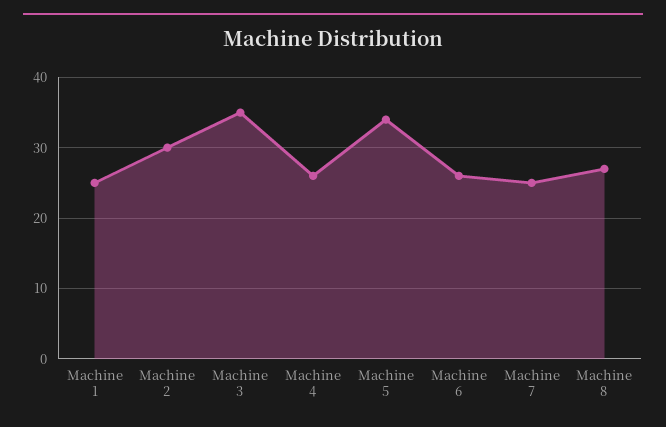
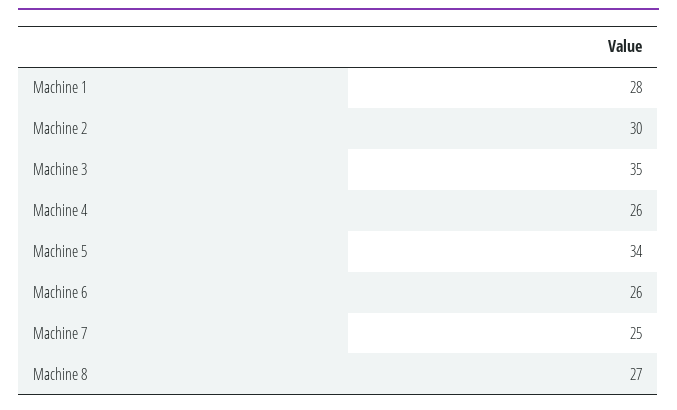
Machine 1: 25 -> 28

